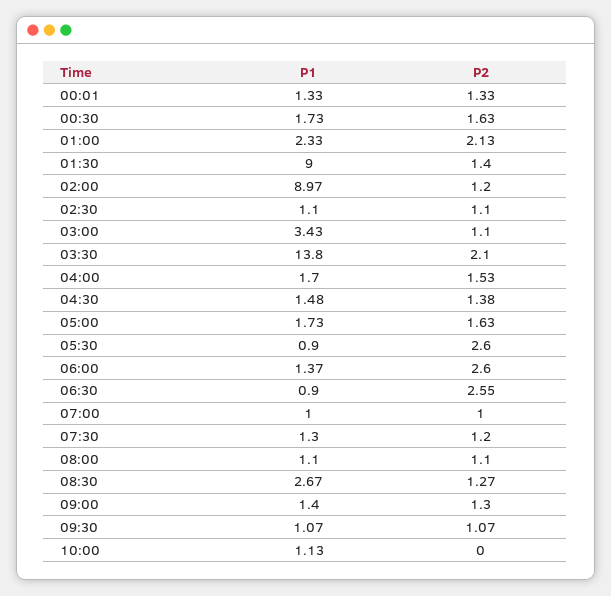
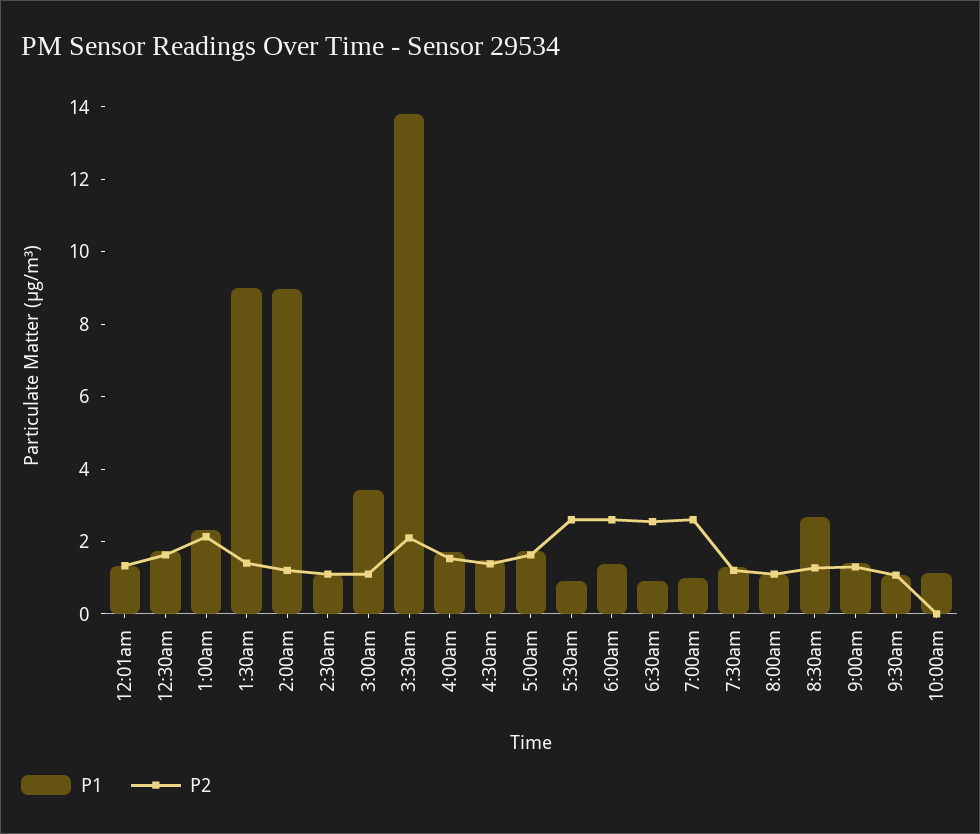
P2, 07:00: 1 -> 2.5

